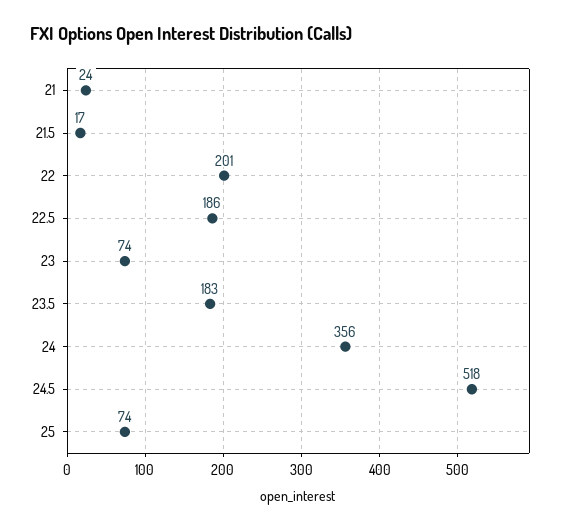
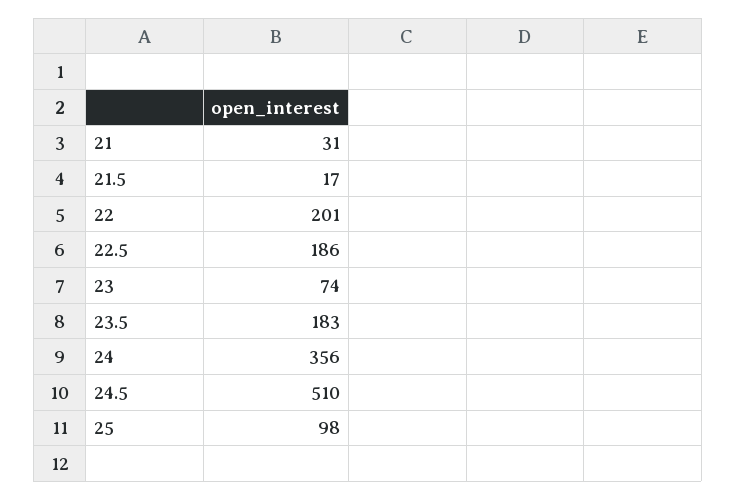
21: 24 -> 31
24.5: 518 -> 510
25: 74 -> 98

